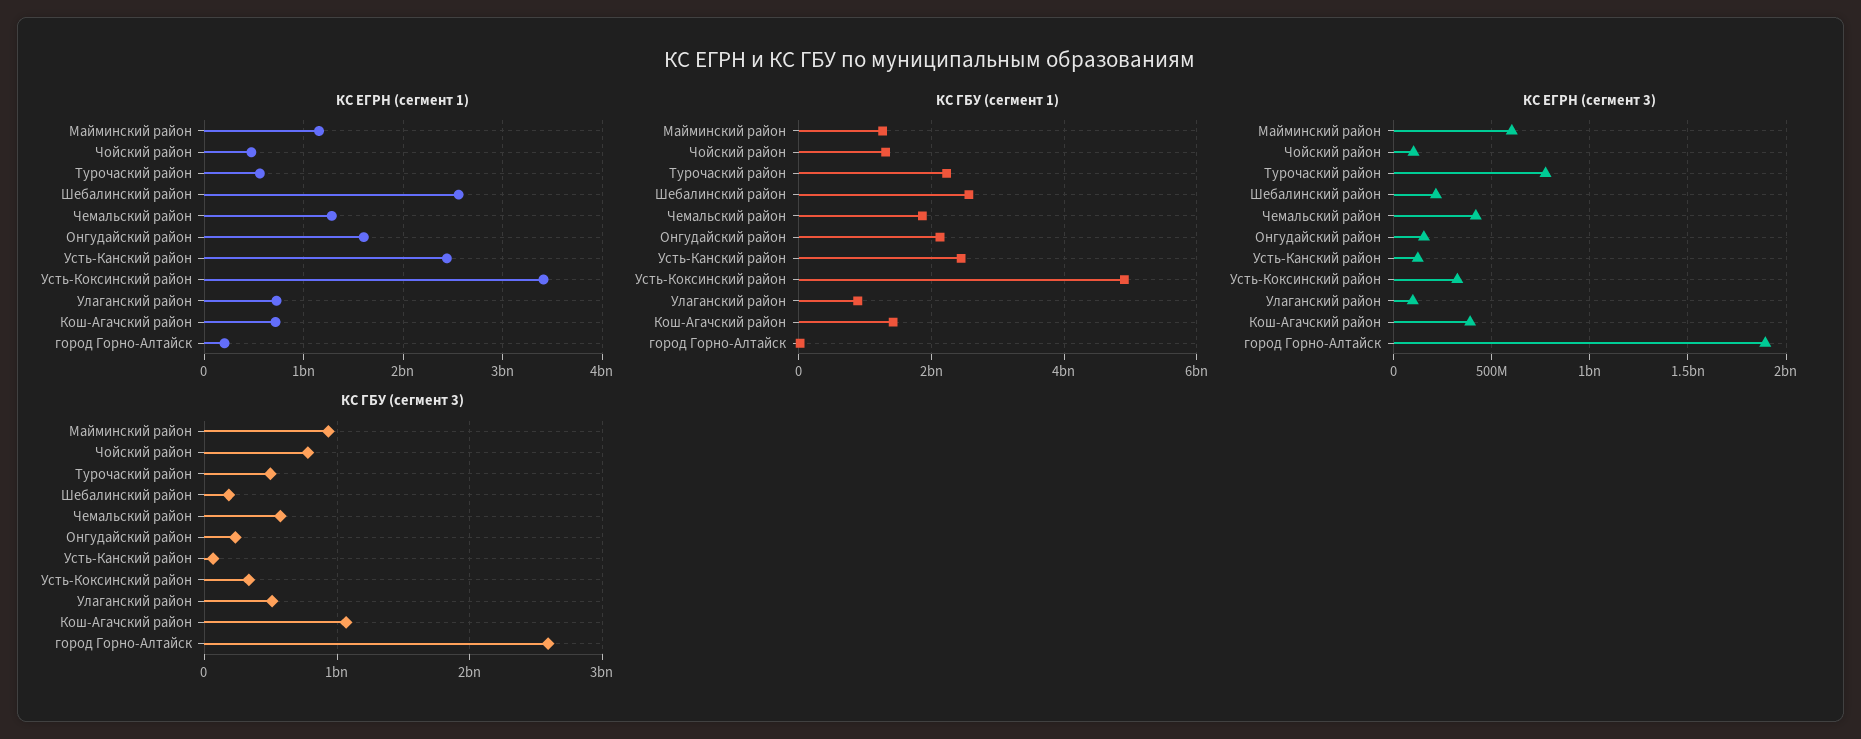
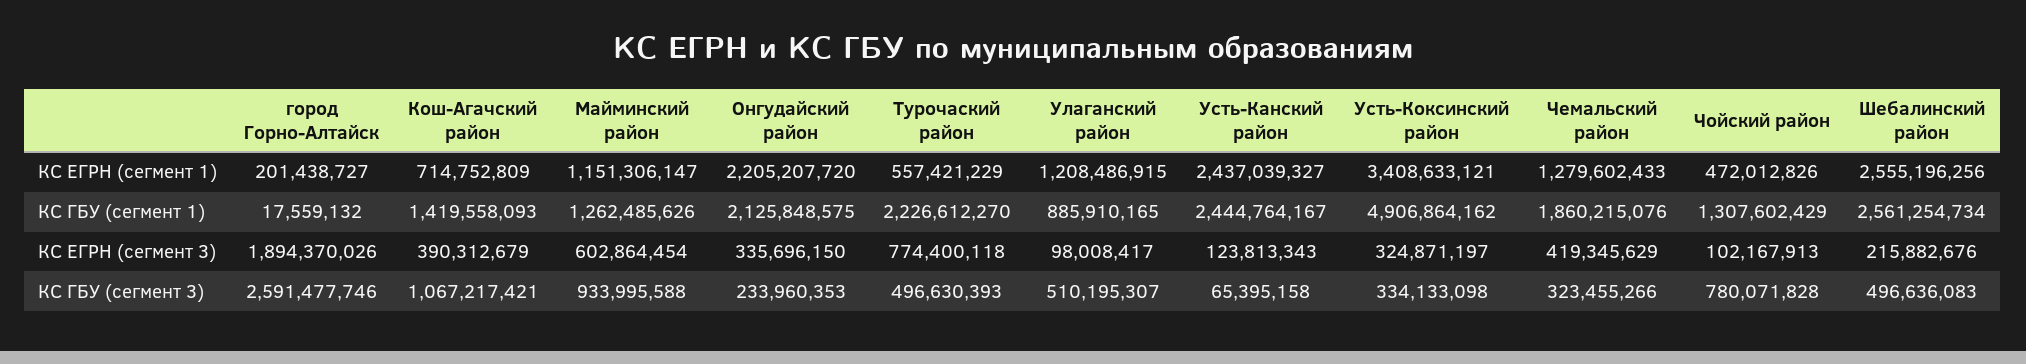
КС ЕГРН (сегмент 1), Онгудайский район: 1600000000 -> 2205207720
КС ЕГРН (сегмент 1), Улаганский район: 700000000 -> 1208486915
КС ЕГРН (сегмент 3), Онгудайский район: 150000000 -> 335696150
КС ГБУ (сегмент 3), Шебалинский район: 200000000 -> 496636083
КС ГБУ (сегмент 3), Чемальский район: 600000000 -> 323455266

